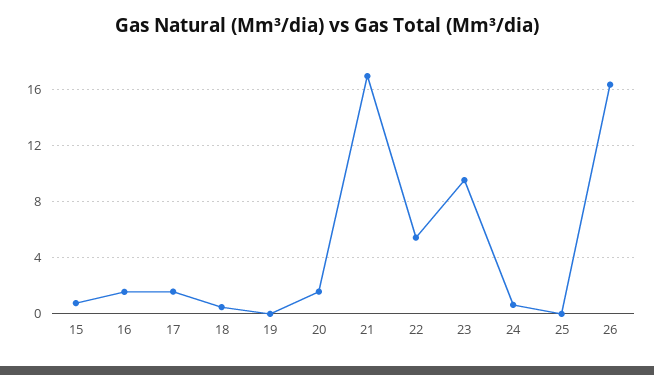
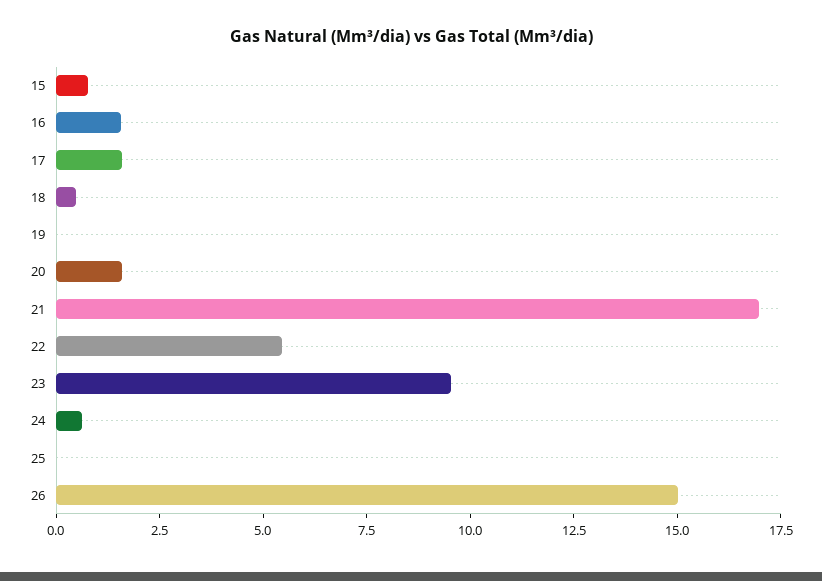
26: 16.5 -> 15

